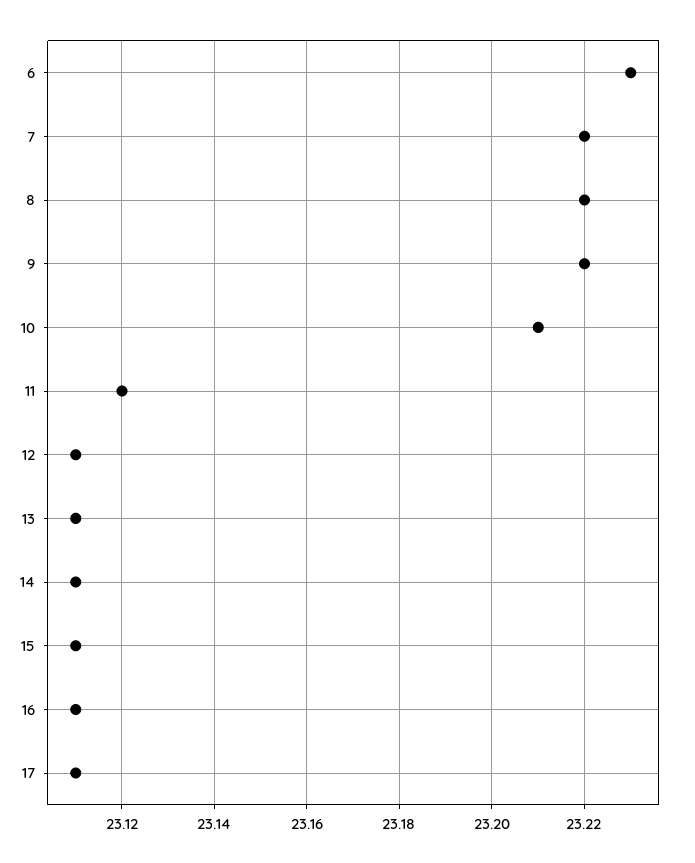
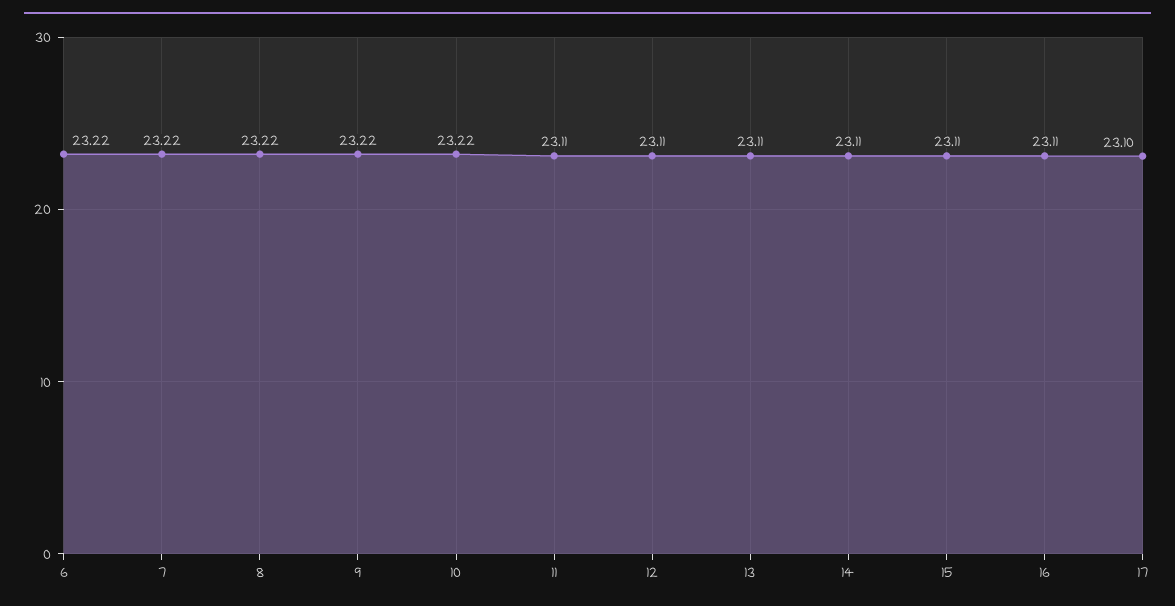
6: 23.23 -> 23.22
10: 23.21 -> 23.22
11: 23.12 -> 23.11
17: 23.11 -> 23.1

